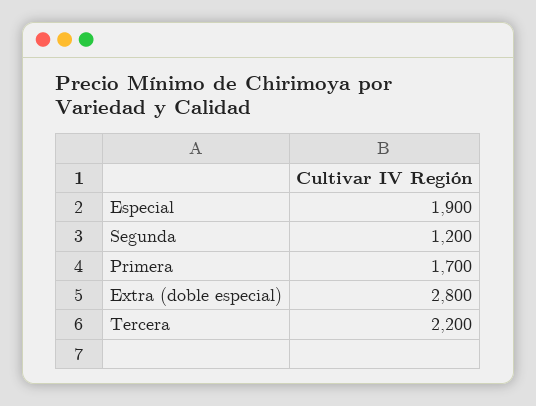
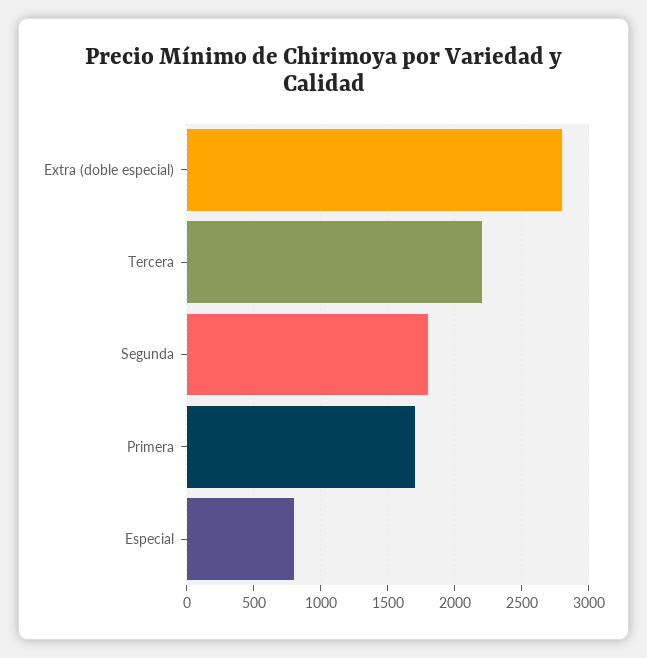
Especial: 1900 -> 800
Segunda: 1200 -> 1800

